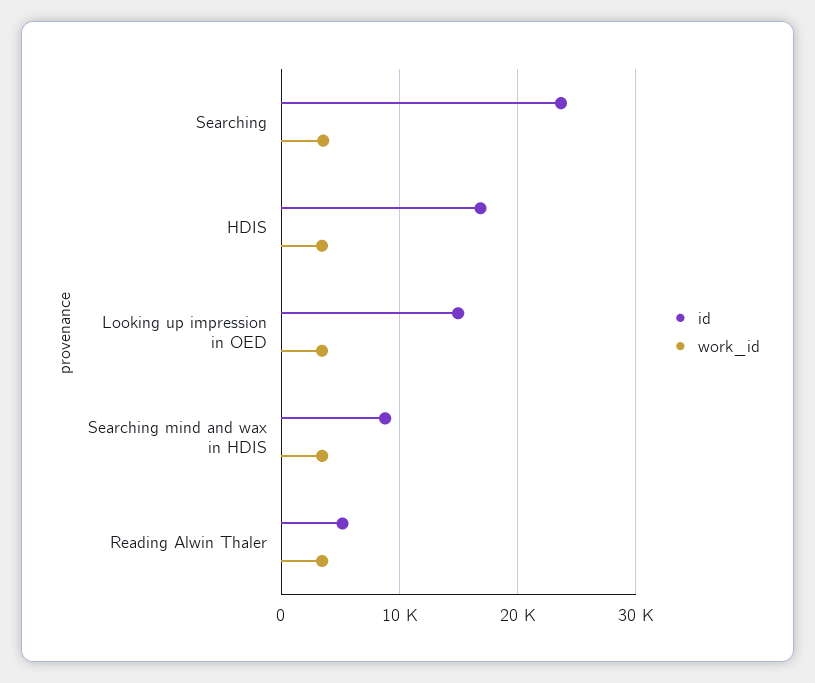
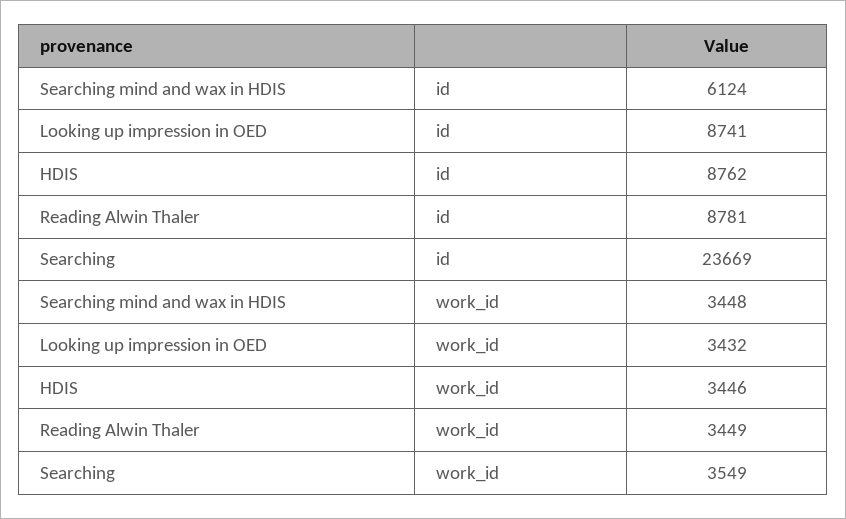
id, HDIS: 17000 -> 8762
id, Looking up impression in OED: 15000 -> 8741
id, Searching mind and wax in HDIS: 9000 -> 6124
id, Reading Alwin Thaler: 5000 -> 8781

